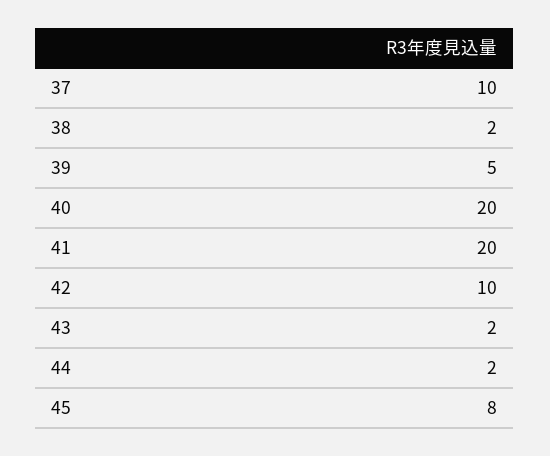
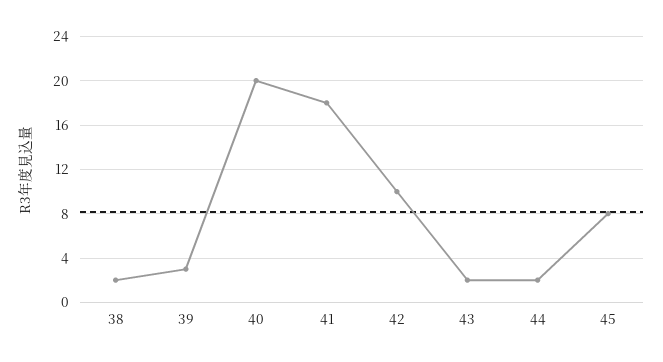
37: 10 -> none
39: 5 -> 3
41: 20 -> 18

